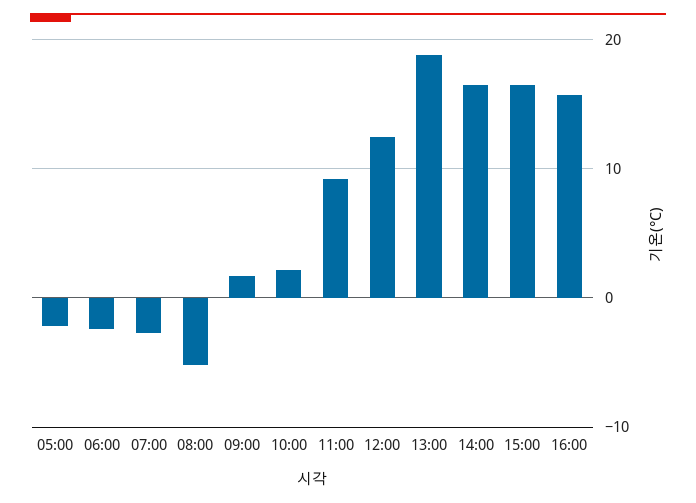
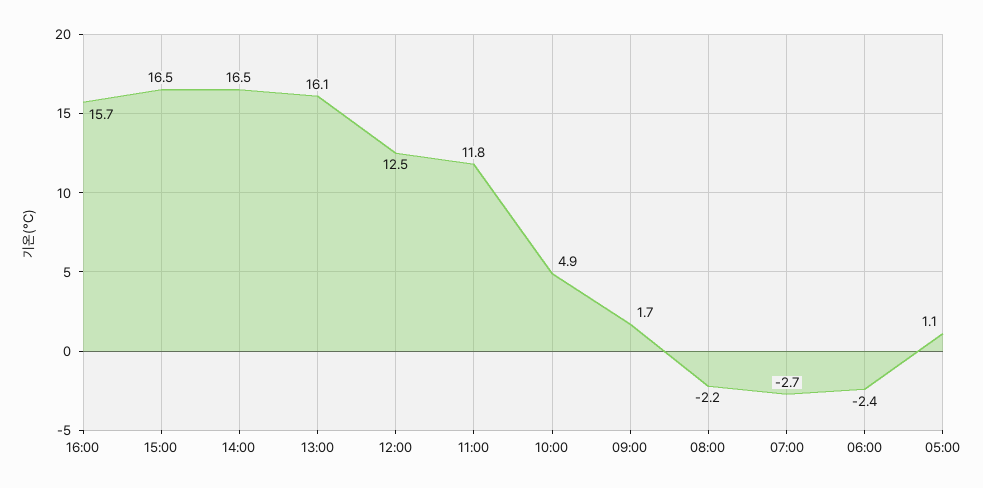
05:00: -2 -> 1.1
08:00: -5 -> -2.2
10:00: 2 -> 4.9
11:00: 9 -> 11.8
13:00: 19 -> 16.1

